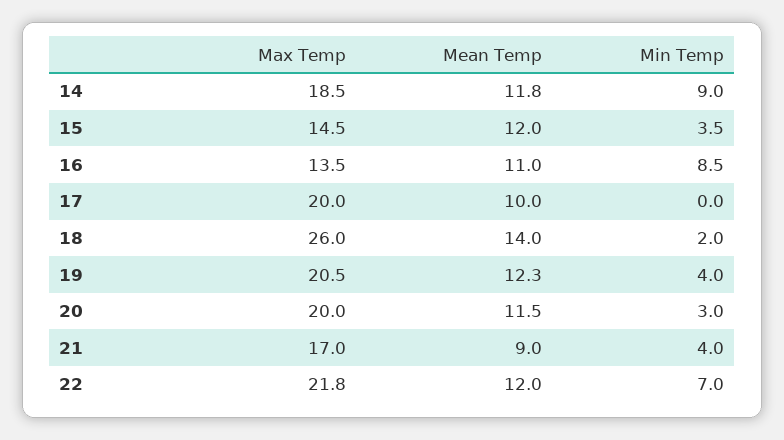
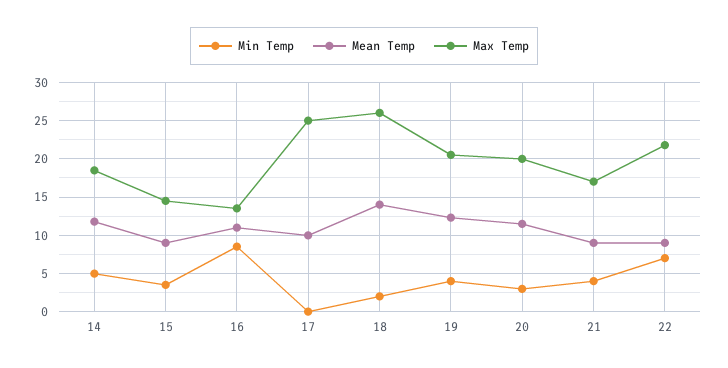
Min Temp, 14: 9 -> 5
Mean Temp, 15: 12 -> 9
Max Temp, 17: 20 -> 25
Mean Temp, 22: 12 -> 9

